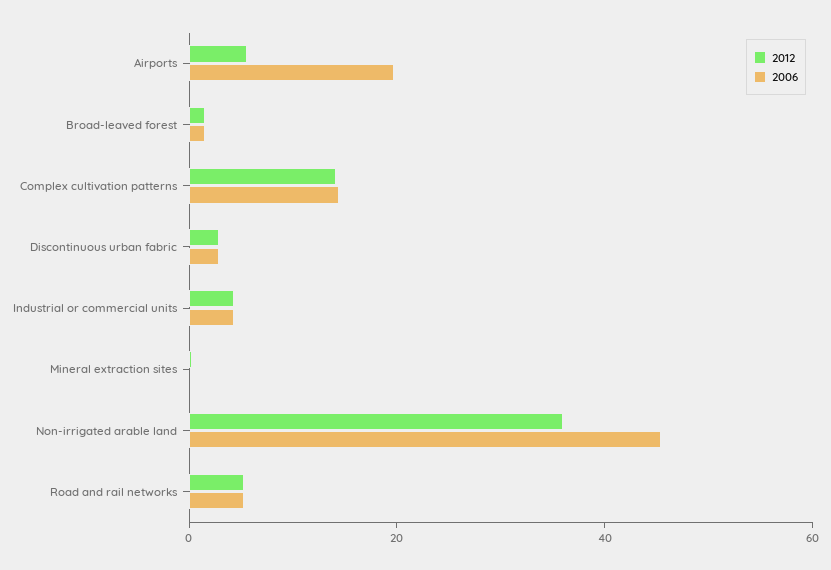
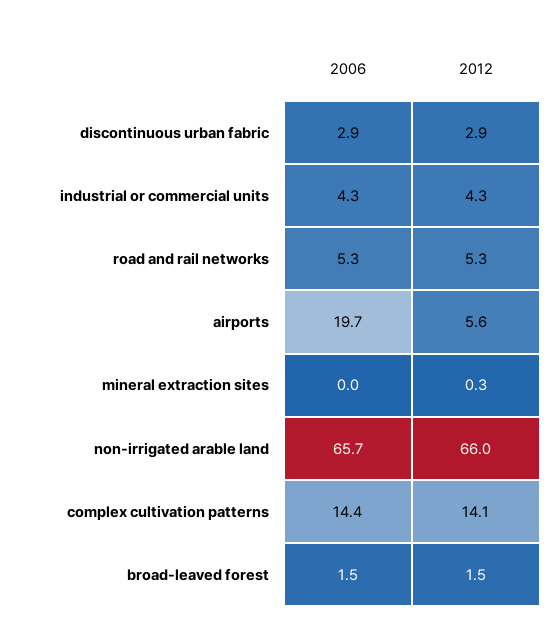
2012, Non-irrigated arable land: 35 -> 66
2006, Non-irrigated arable land: 45 -> 65.7

